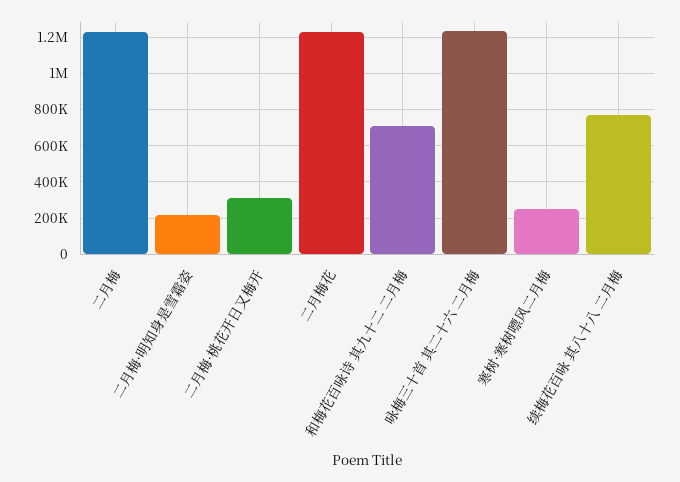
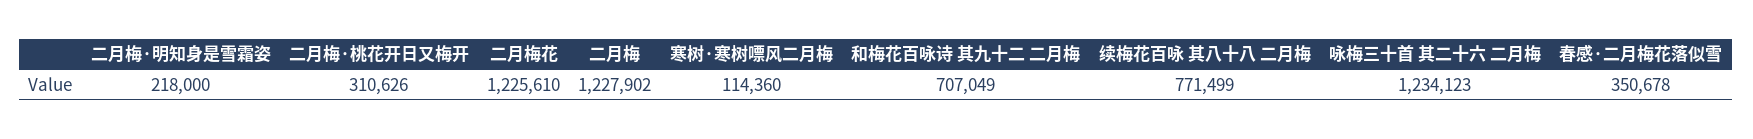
寒树·寒树嘌风二月梅: 250000 -> 114360
春感·二月梅花落似雪: none -> 350678

